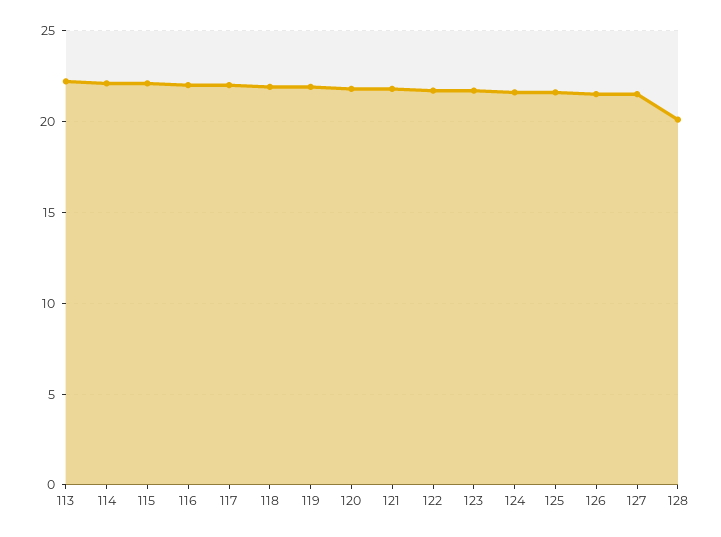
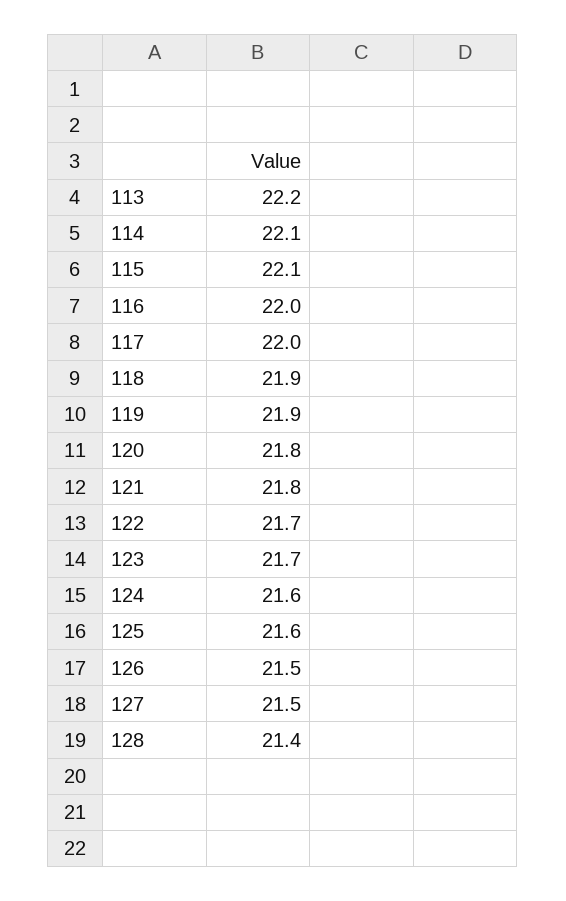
128: 20 -> 21.4

